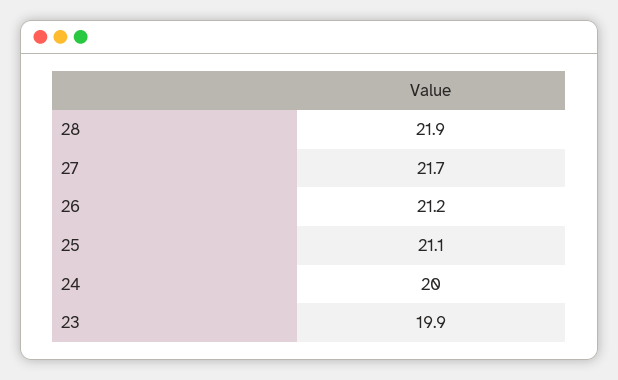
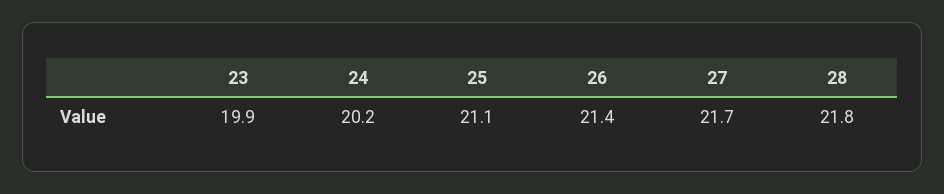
28: 21.9 -> 21.8
26: 21.2 -> 21.4
24: 20 -> 20.2

